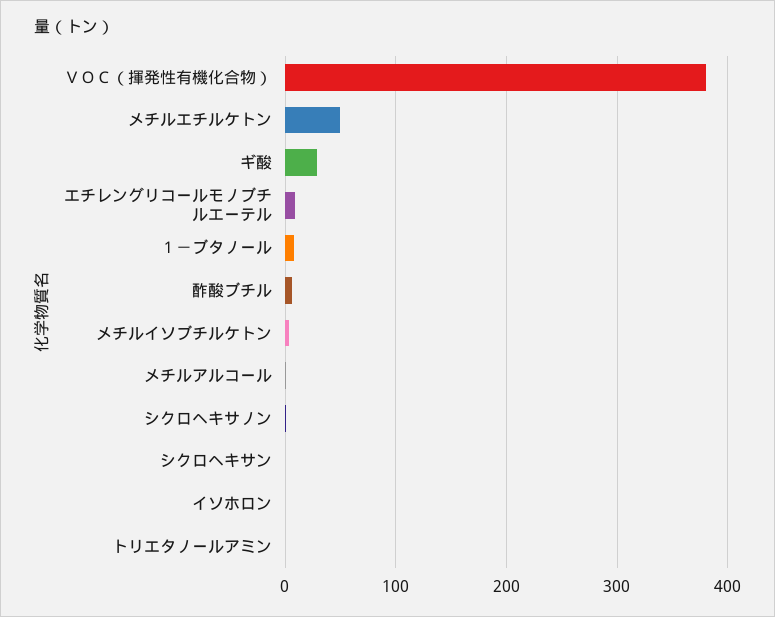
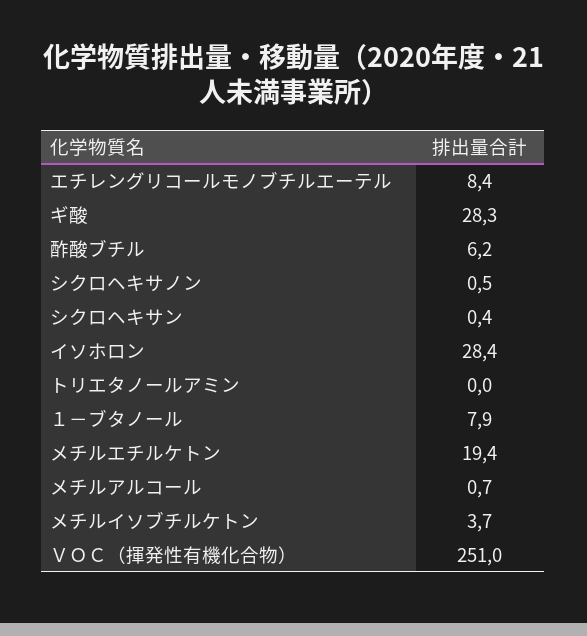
ＶＯＣ（揮発性有機化合物）: 380 -> 251
メチルエチルケトン: 50 -> 19.4
イソホロン: 0 -> 28.4

